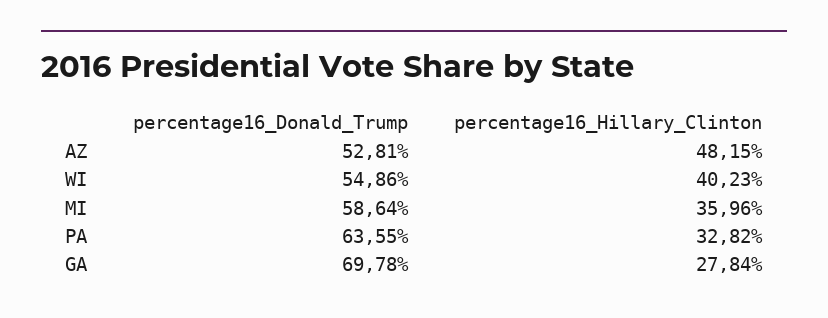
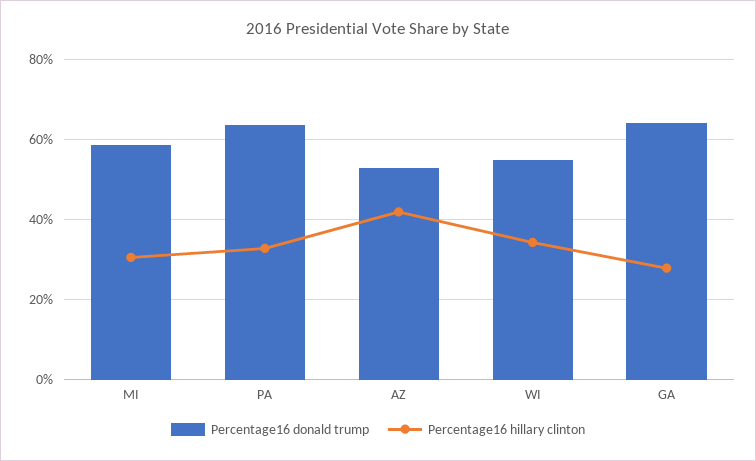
percentage16_Hillary_Clinton, AZ: 48.15 -> 42
percentage16_Hillary_Clinton, WI: 40.23 -> 34
percentage16_Hillary_Clinton, MI: 35.96 -> 30
percentage16_Donald_Trump, GA: 69.78 -> 64

